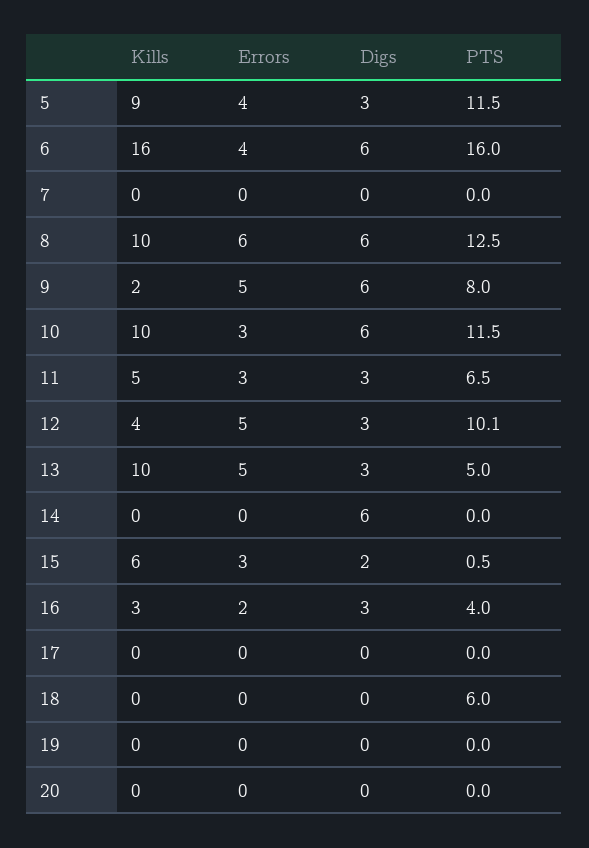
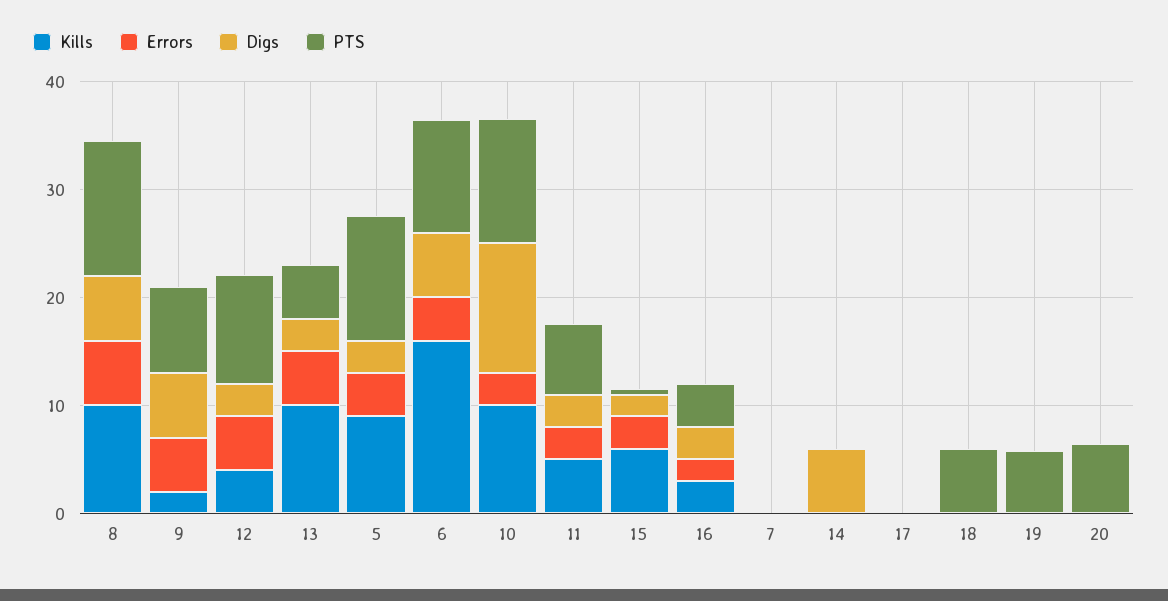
PTS, 6: 16 -> 10
Digs, 10: 6 -> 12
PTS, 19: 0 -> 6
PTS, 20: 0 -> 6

